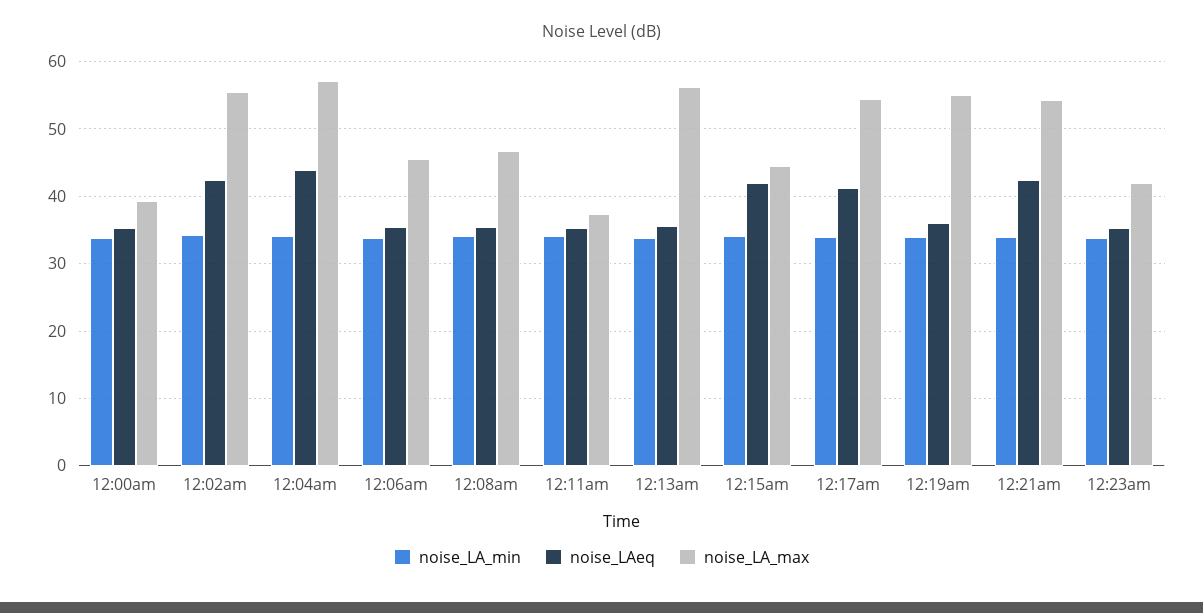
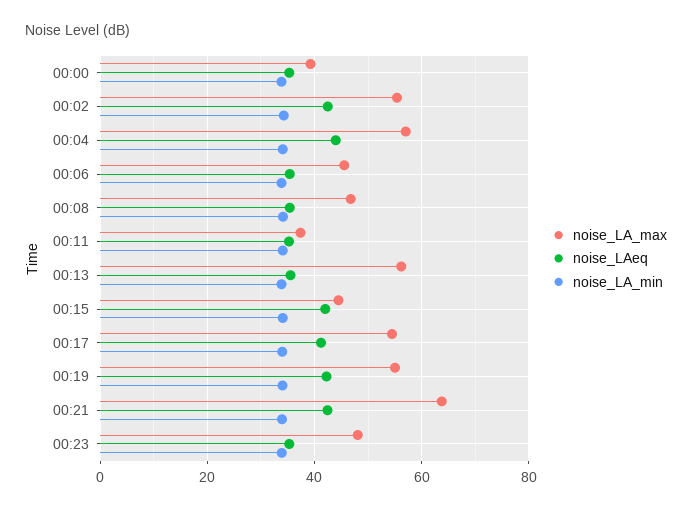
noise_LAeq, 12:19am: 36 -> 42
noise_LA_max, 12:21am: 54 -> 64
noise_LA_max, 12:23am: 42 -> 48

